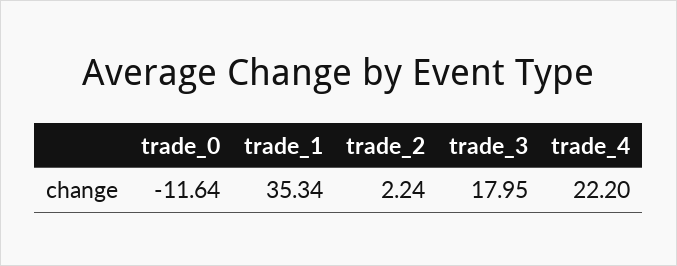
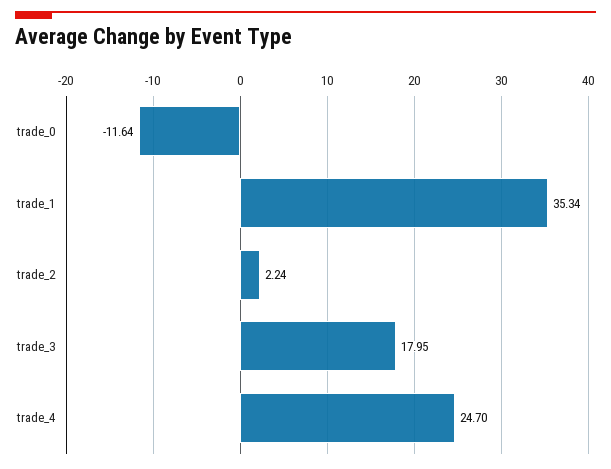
trade_4: 22.2 -> 24.7

